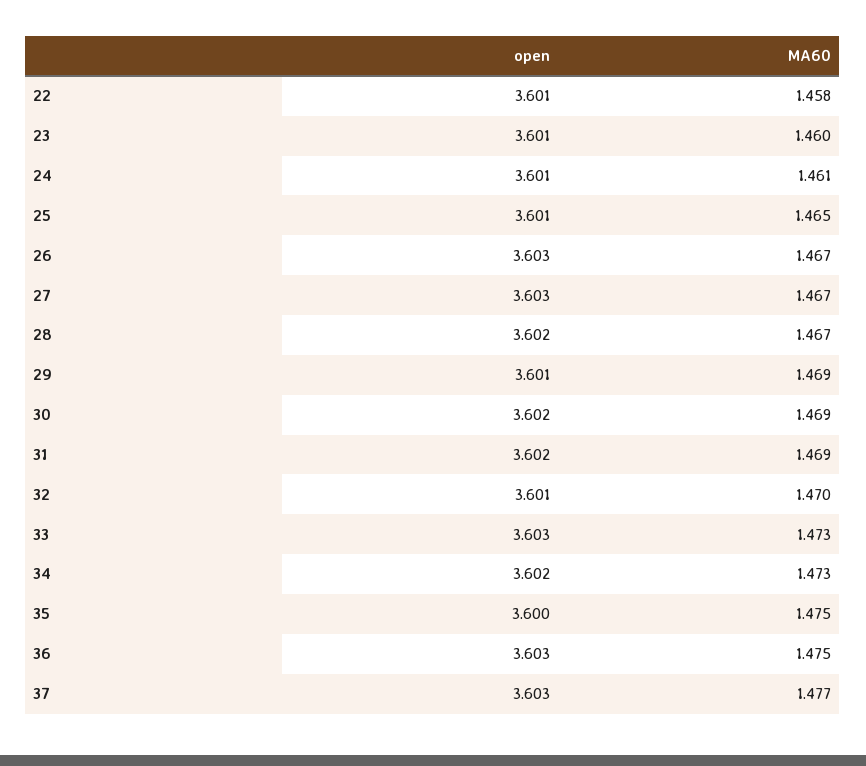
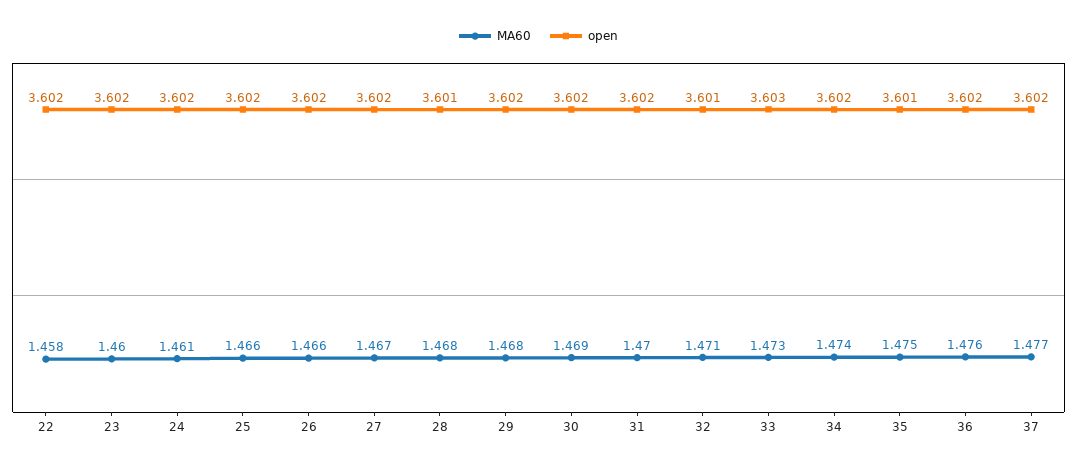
open, 22: 3.601 -> 3.602
open, 23: 3.601 -> 3.602
open, 24: 3.601 -> 3.602
open, 25: 3.601 -> 3.602
MA60, 25: 1.465 -> 1.466
open, 26: 3.603 -> 3.602
MA60, 26: 1.467 -> 1.466
open, 27: 3.603 -> 3.602
open, 28: 3.602 -> 3.601
MA60, 28: 1.467 -> 1.468
open, 29: 3.601 -> 3.602
MA60, 29: 1.469 -> 1.468
MA60, 31: 1.469 -> 1.47
MA60, 32: 1.47 -> 1.471
MA60, 34: 1.473 -> 1.474
open, 35: 3.6 -> 3.601
open, 36: 3.603 -> 3.602
MA60, 36: 1.475 -> 1.476
open, 37: 3.603 -> 3.602

